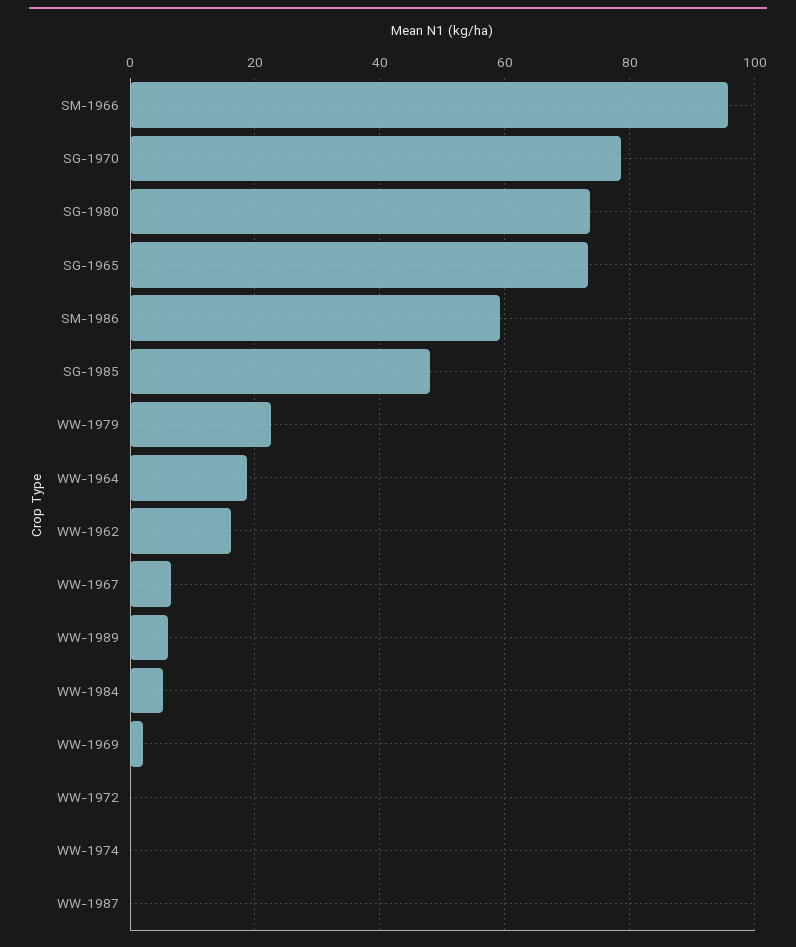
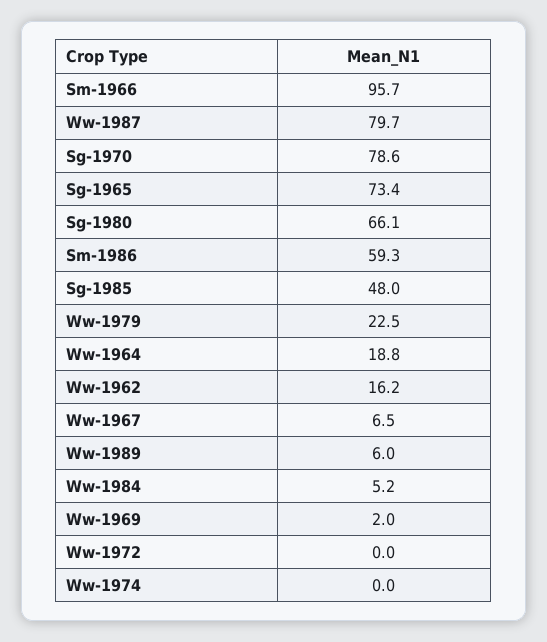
SG-1980: 74 -> 66.1
WW-1987: 0 -> 79.7

